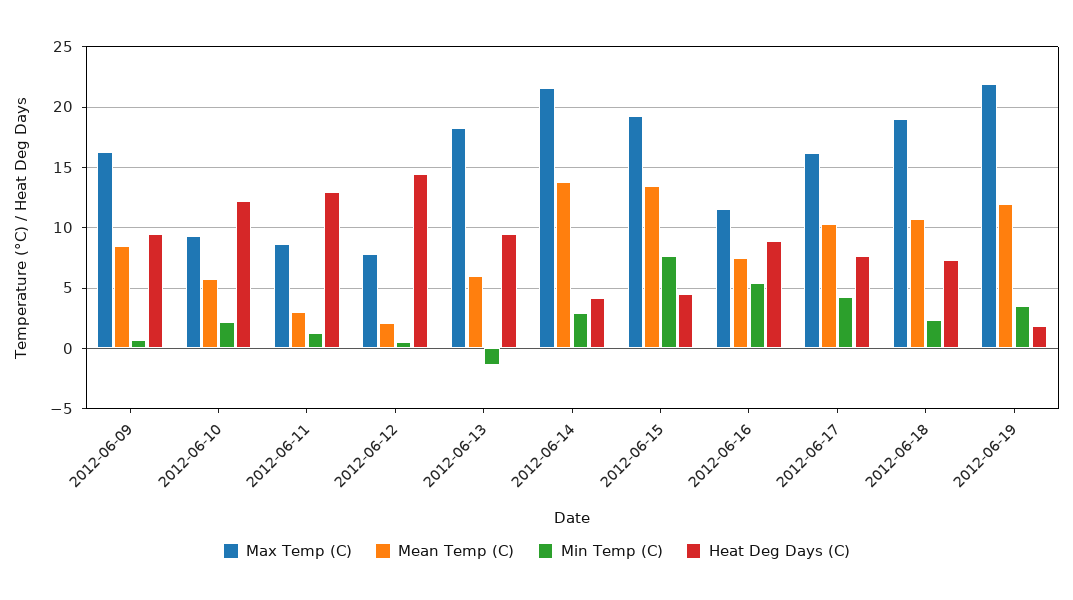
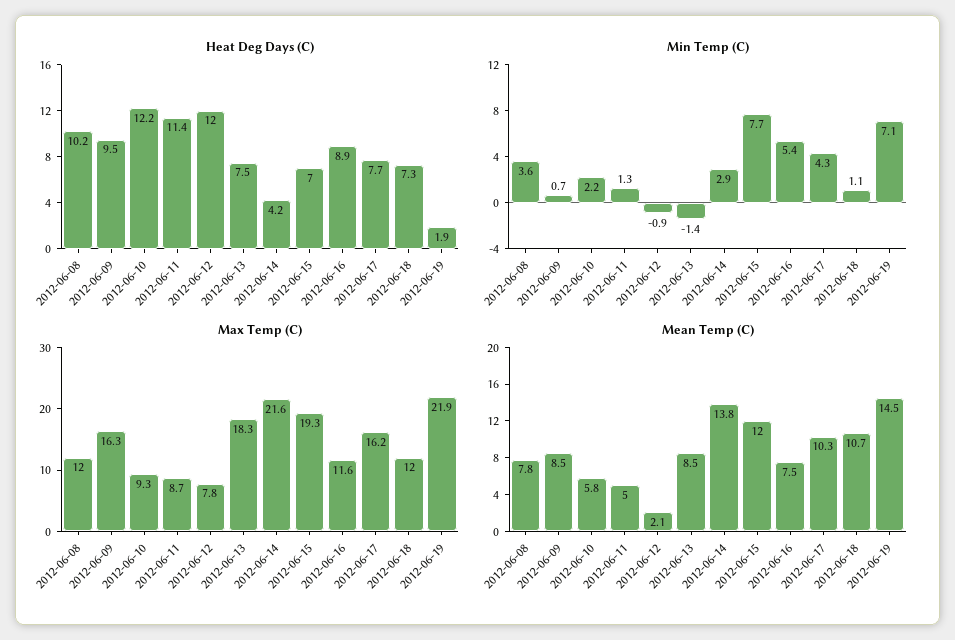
Mean Temp (C), 2012-06-11: 3 -> 5
Heat Deg Days (C), 2012-06-11: 13 -> 11.4
Min Temp (C), 2012-06-12: 0.5 -> -0.9
Heat Deg Days (C), 2012-06-12: 14.5 -> 12
Mean Temp (C), 2012-06-13: 6 -> 8.5
Heat Deg Days (C), 2012-06-13: 9.5 -> 7.5
Mean Temp (C), 2012-06-15: 13.5 -> 12
Heat Deg Days (C), 2012-06-15: 4.5 -> 7
Max Temp (C), 2012-06-18: 19 -> 12
Min Temp (C), 2012-06-18: 2.5 -> 1.1
Mean Temp (C), 2012-06-19: 12 -> 14.5
Min Temp (C), 2012-06-19: 3.5 -> 7.1
Heat Deg Days (C), 2012-06-08: none -> 10.2
Min Temp (C), 2012-06-08: none -> 3.6
Max Temp (C), 2012-06-08: none -> 12
Mean Temp (C), 2012-06-08: none -> 7.8

